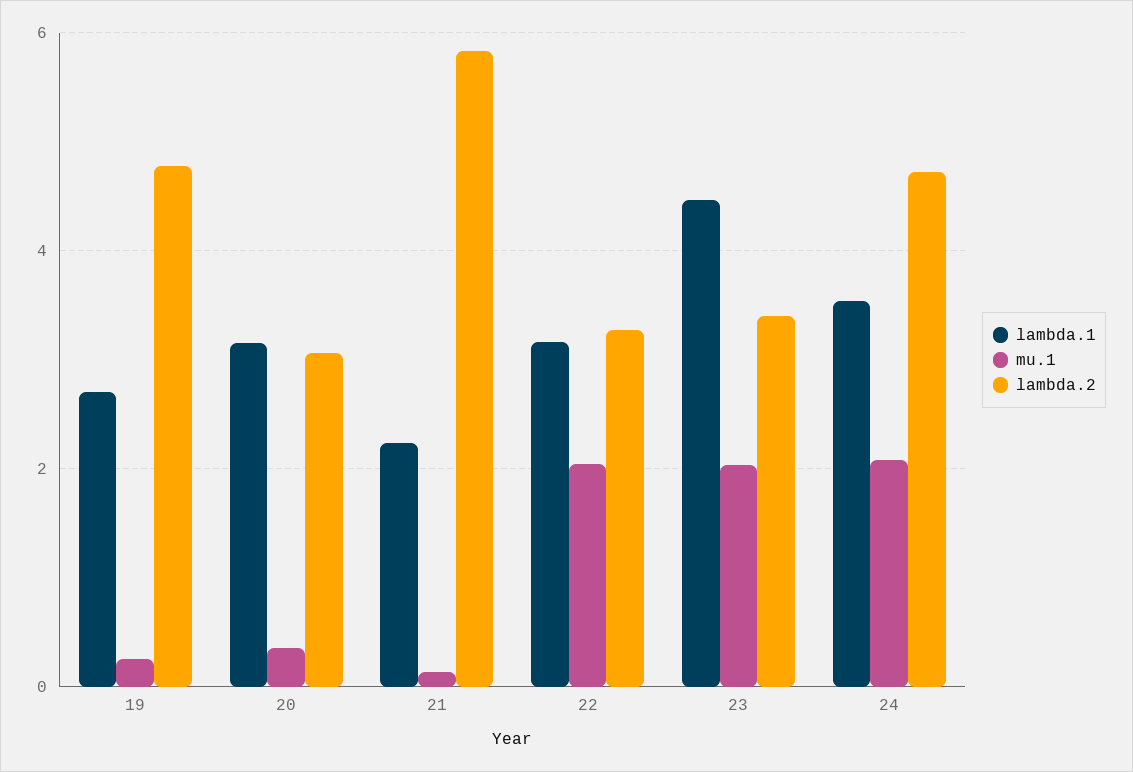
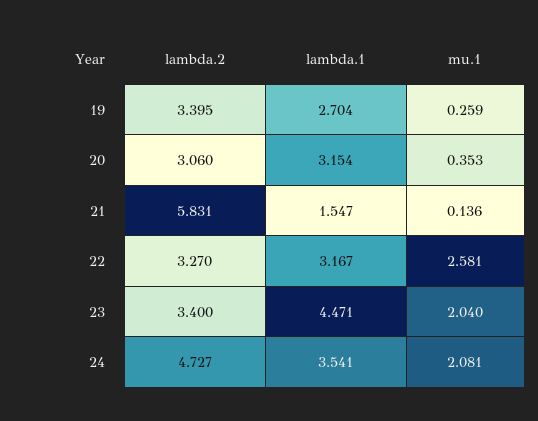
lambda.2, 19: 4.8 -> 3.395
lambda.1, 21: 2.2 -> 1.547
mu.1, 22: 2 -> 2.581

